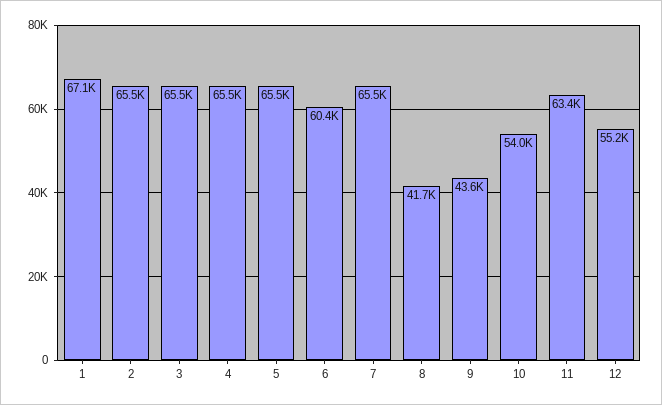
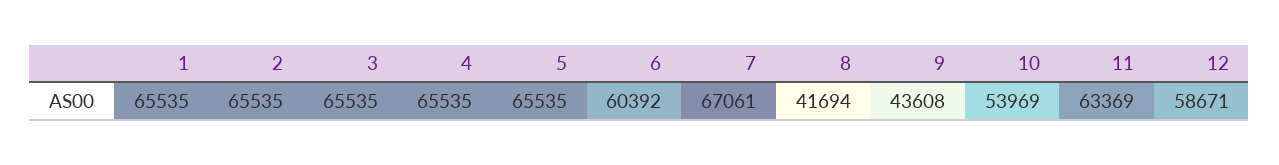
1: 67100 -> 65535
7: 65500 -> 67061
12: 55200 -> 58671

